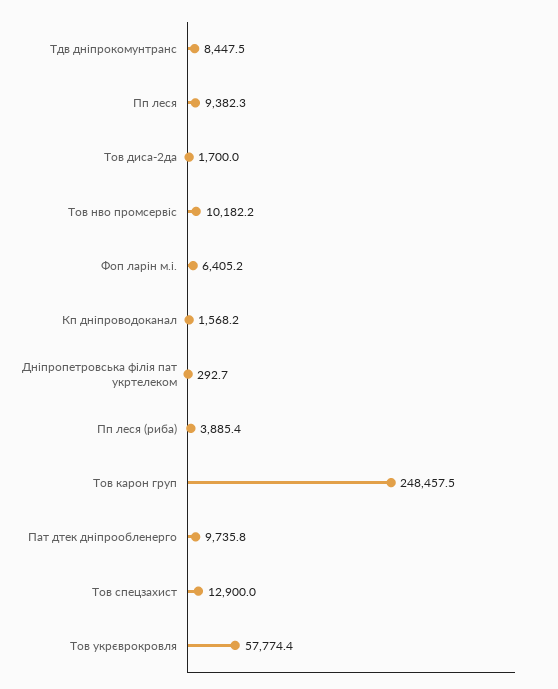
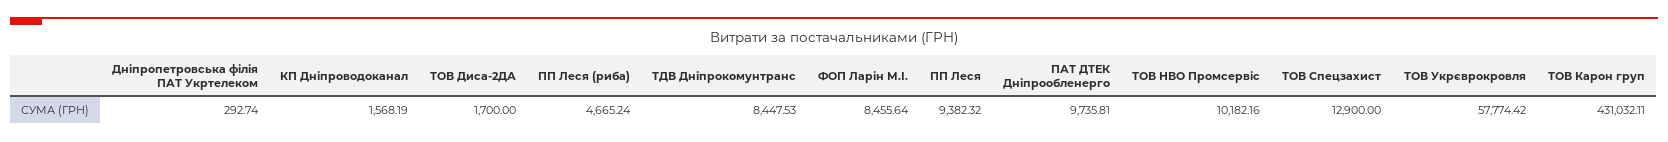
Фоп ларін м.і.: 6405.2 -> 8455.64
Пп леся (риба): 3885.4 -> 4665.24
Тов карон груп: 248457.5 -> 431032.11

